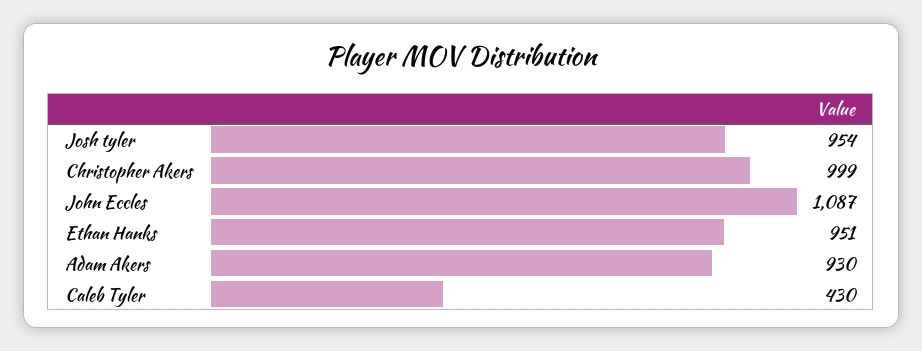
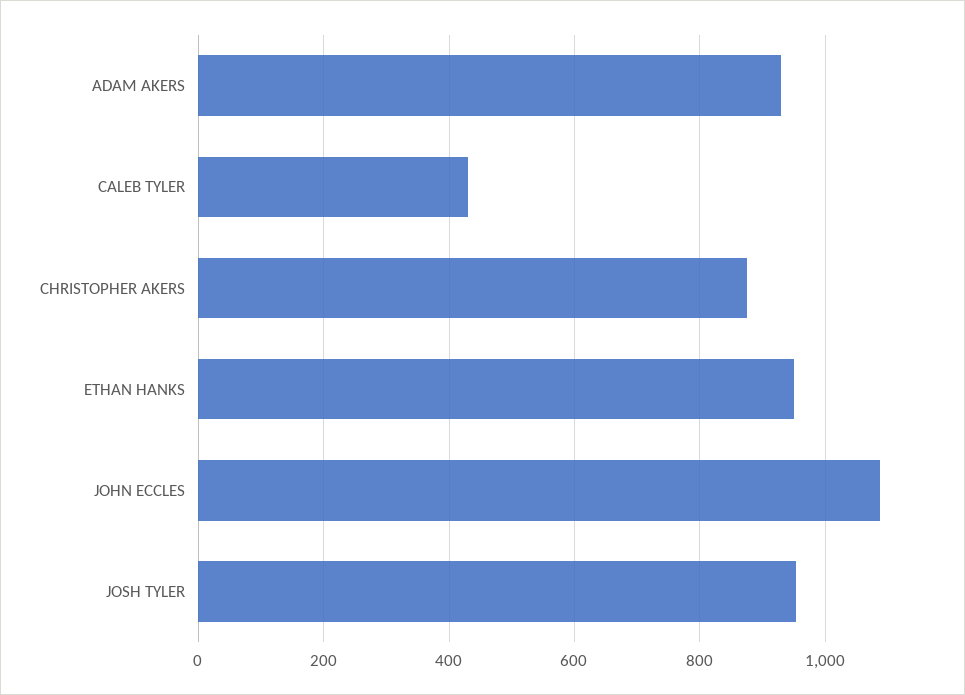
Christopher Akers: 999 -> 880

